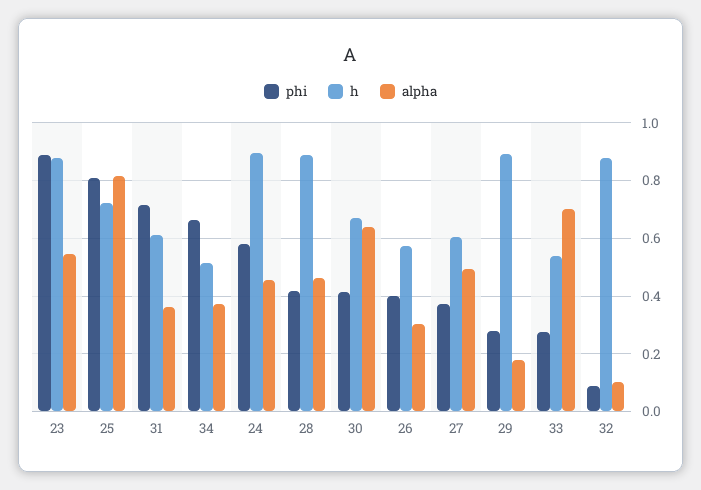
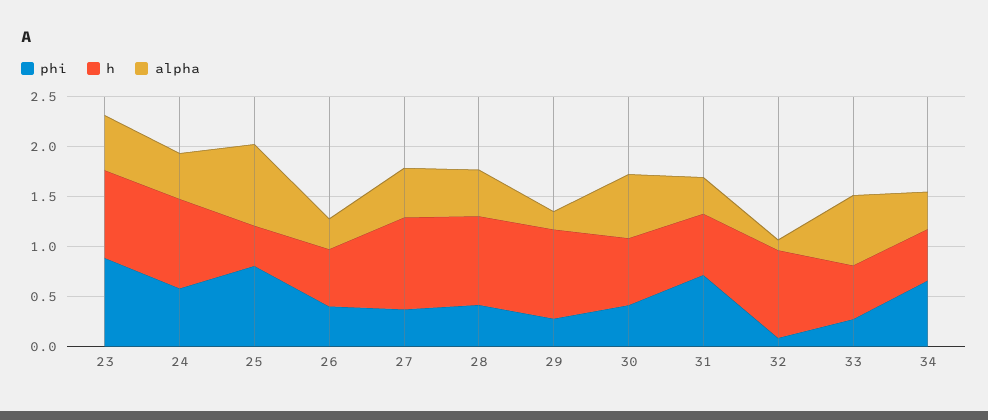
h, 25: 0.725 -> 0.4
h, 27: 0.6 -> 0.9

